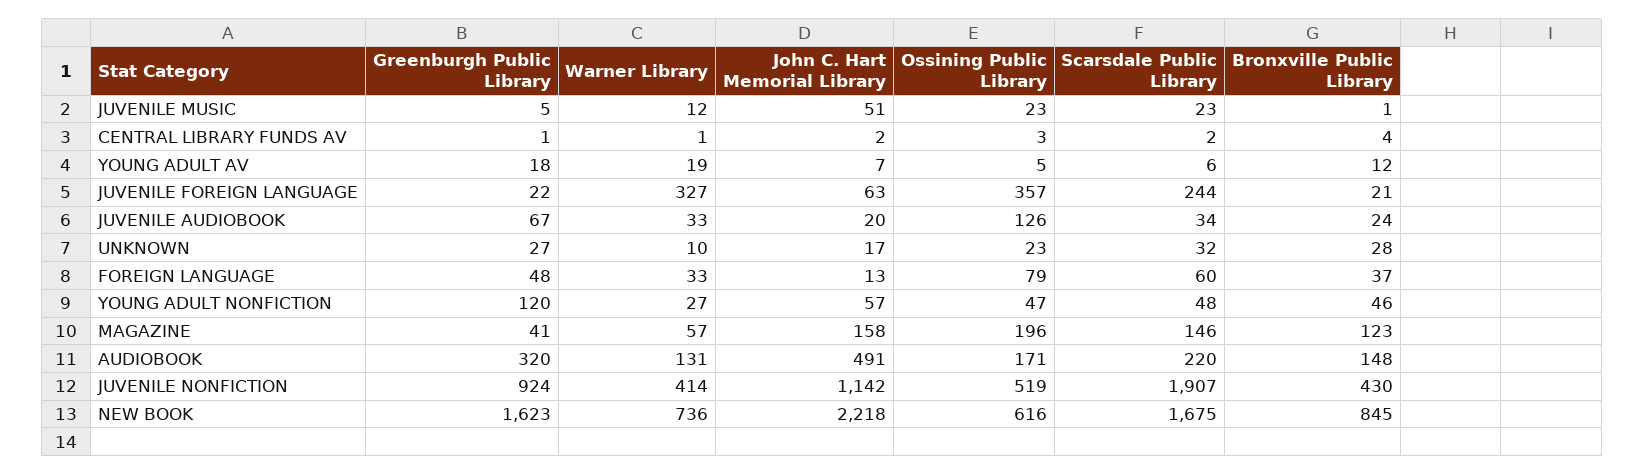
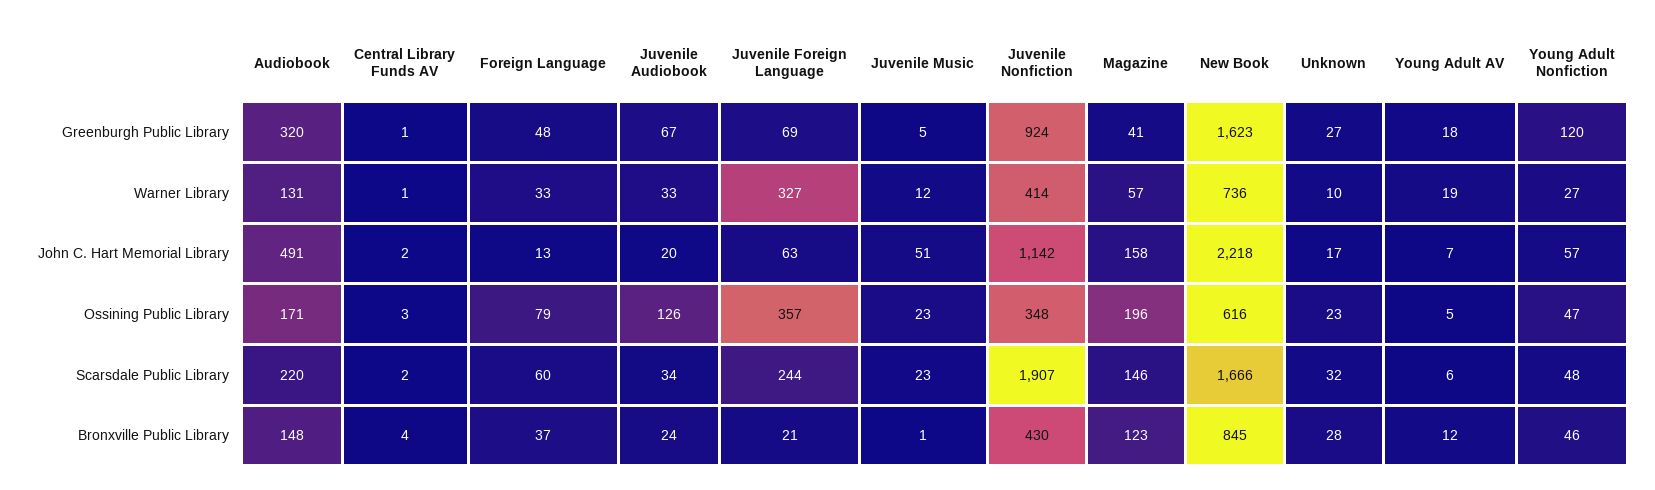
Greenburgh Public Library, JUVENILE FOREIGN LANGUAGE: 22 -> 69
Ossining Public Library, JUVENILE NONFICTION: 519 -> 348
Scarsdale Public Library, NEW BOOK: 1675 -> 1666

